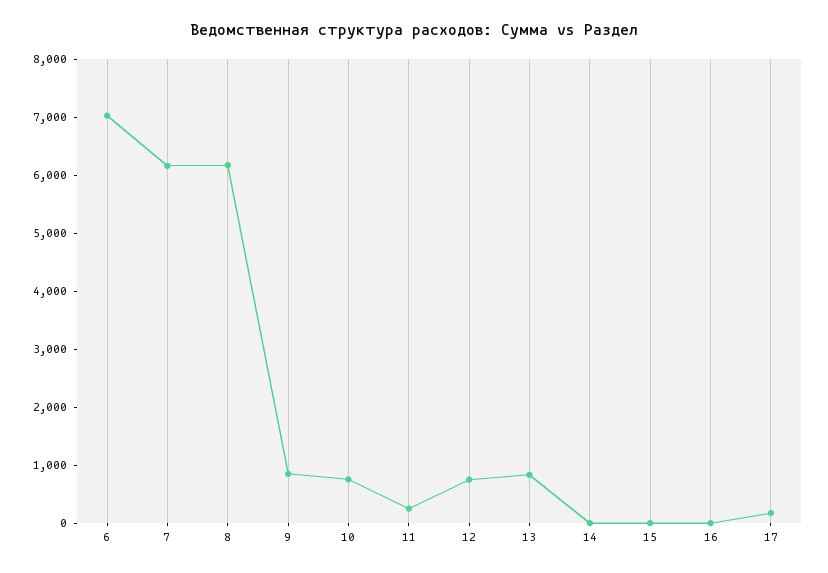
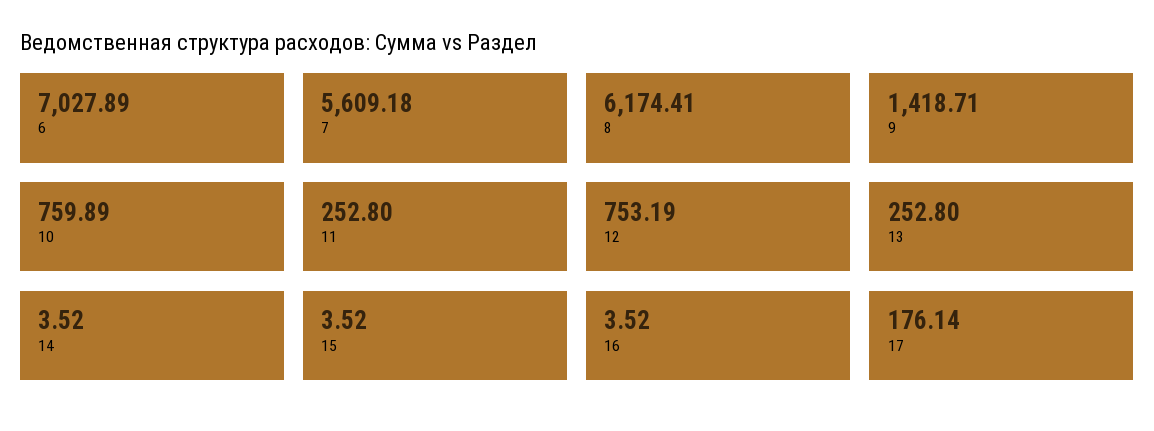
7: 6200 -> 5609.18
9: 800 -> 1418.71
13: 800 -> 252.8

